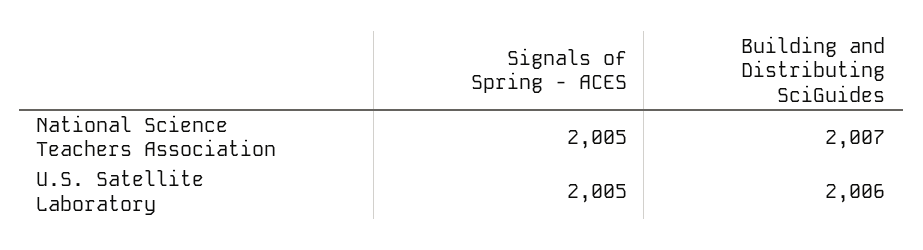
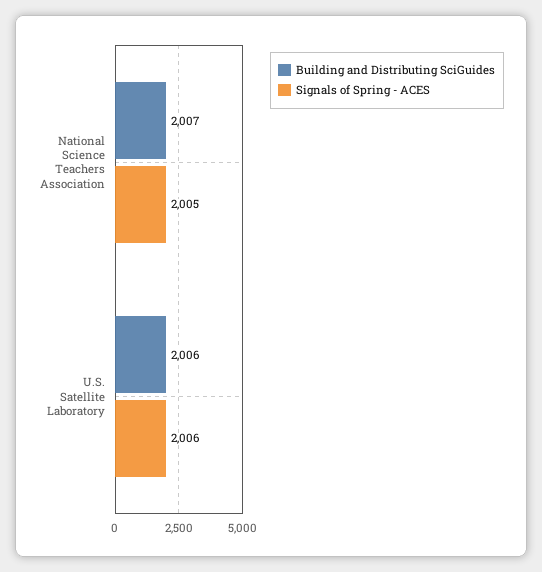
Signals of Spring - ACES, U.S. Satellite Laboratory: 2005 -> 2006

